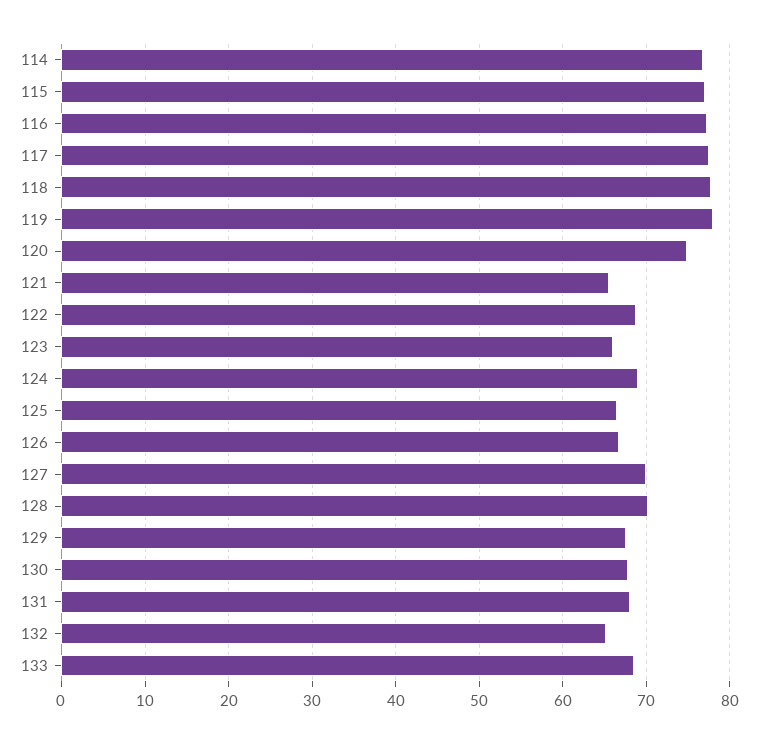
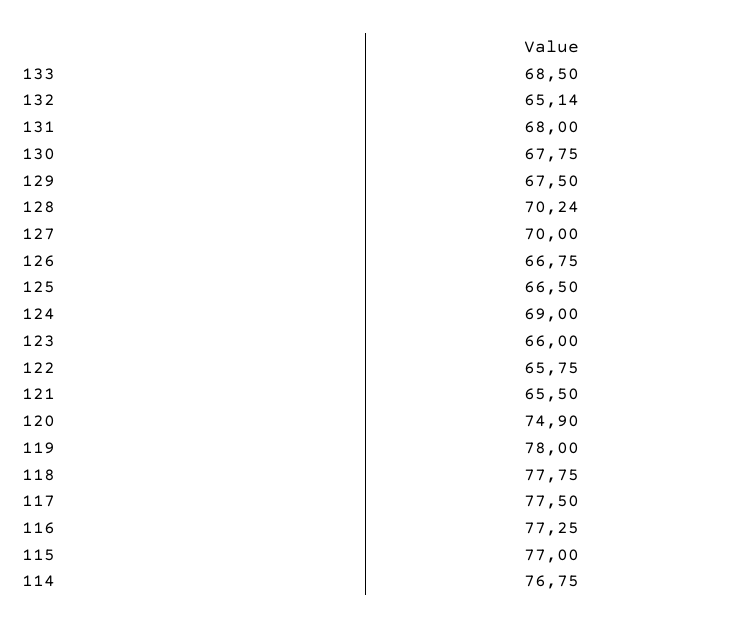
122: 69 -> 65.75

